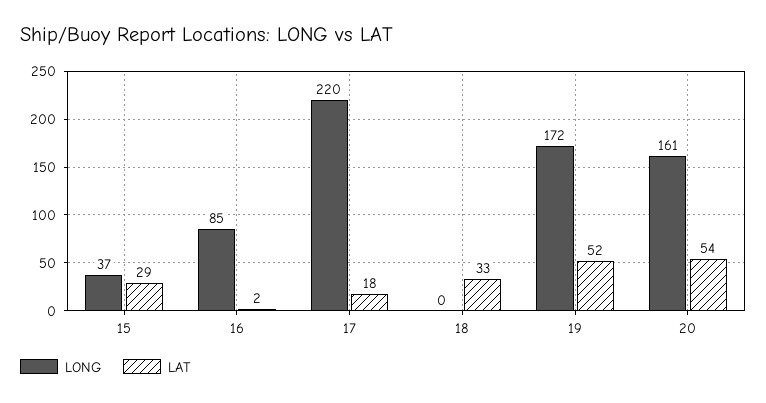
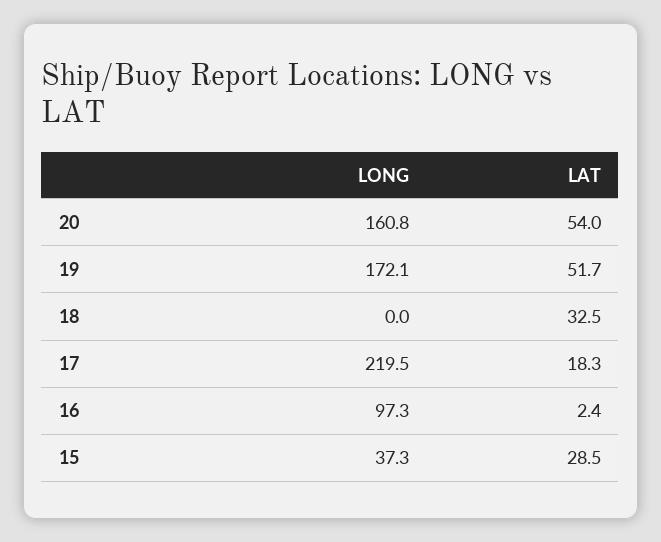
LONG, 16: 85 -> 97.3

